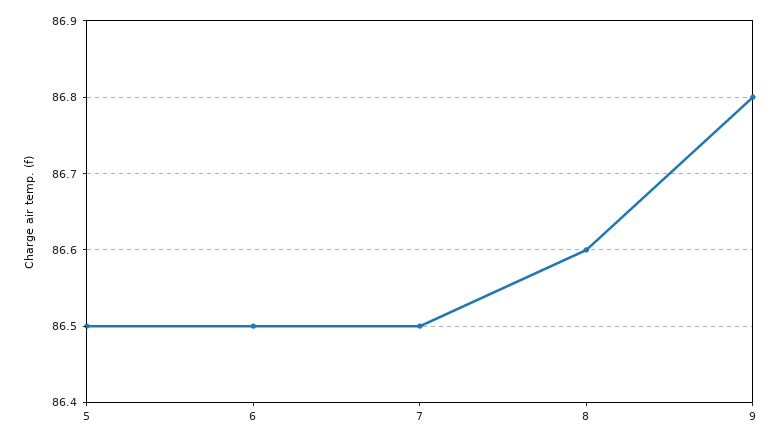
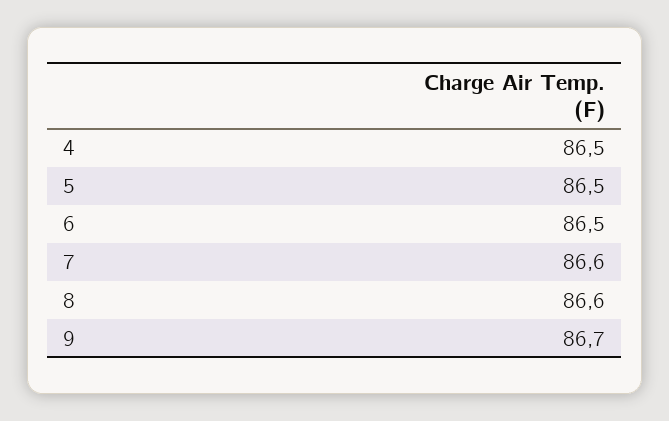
7: 86.5 -> 86.6
9: 86.8 -> 86.7
4: none -> 86.5

